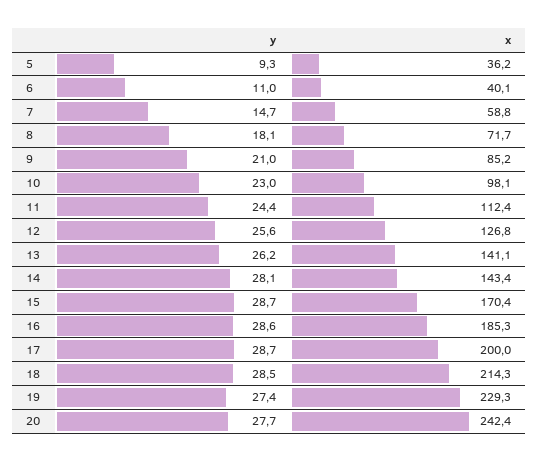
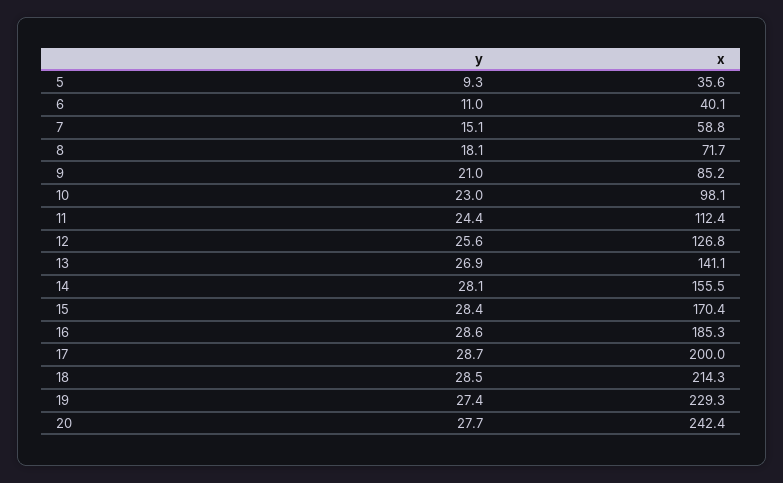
x, 5: 36.2 -> 35.6
y, 7: 14.7 -> 15.1
y, 13: 26.2 -> 26.9
x, 14: 143.4 -> 155.5
y, 15: 28.7 -> 28.4

